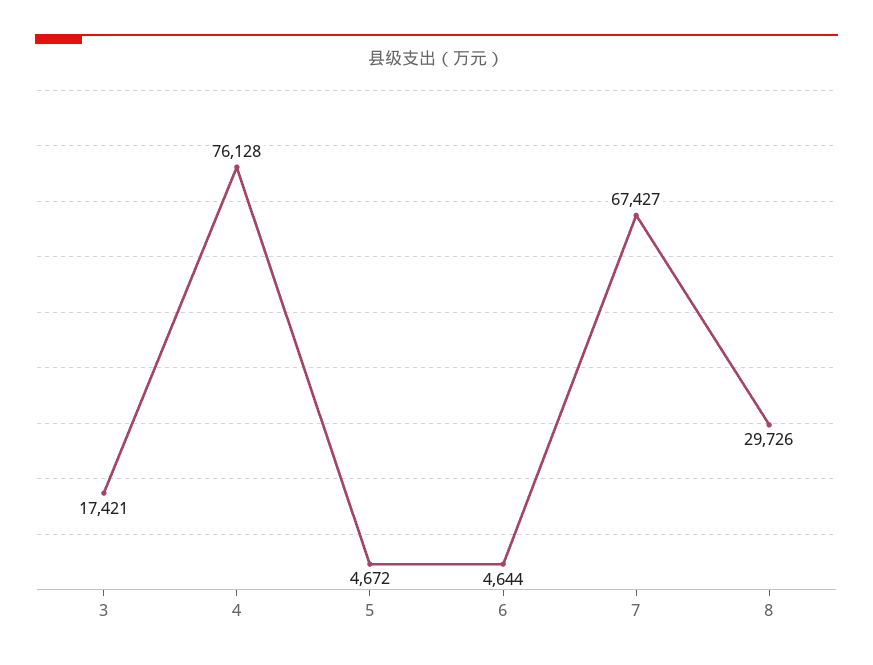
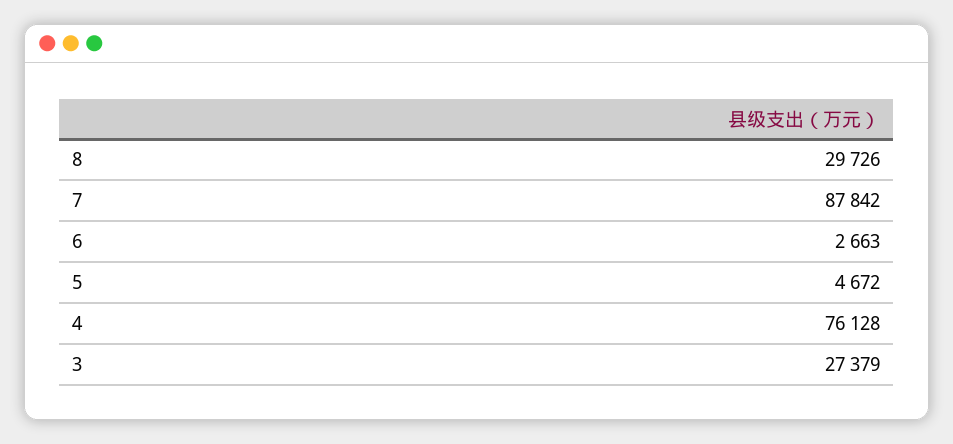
3: 17421 -> 27379
6: 4644 -> 2663
7: 67427 -> 87842

